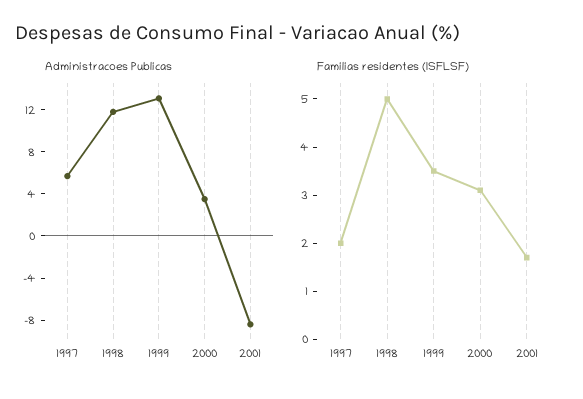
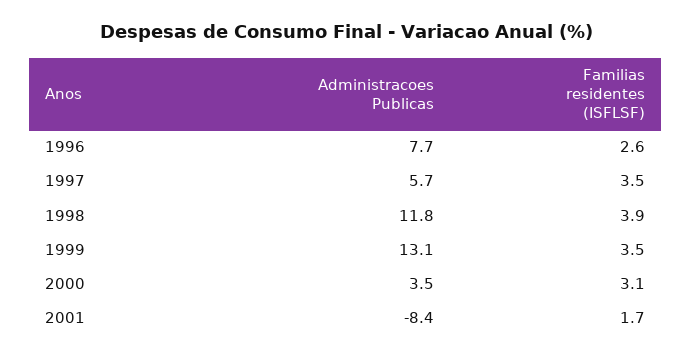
Familias residentes (ISFLSF), 1997: 2 -> 3.5
Familias residentes (ISFLSF), 1998: 5 -> 3.9
Administracoes Publicas, 1996: none -> 7.7
Familias residentes (ISFLSF), 1996: none -> 2.6

